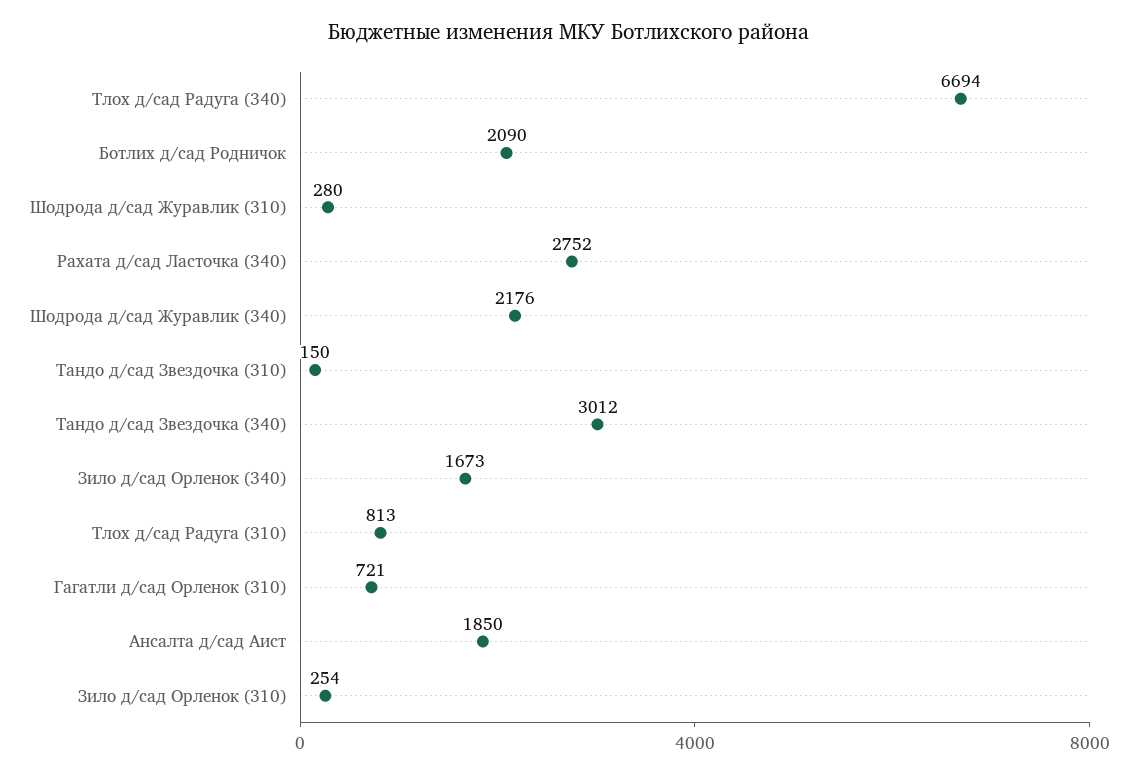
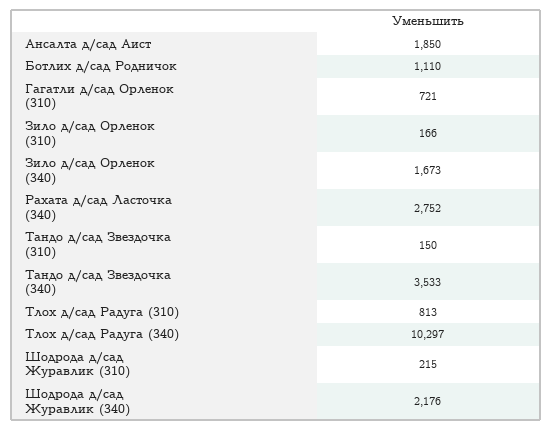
Тлох д/сад Радуга (340): 6694 -> 10297
Ботлих д/сад Родничок: 2090 -> 1110
Шодрода д/сад Журавлик (310): 280 -> 215
Тандо д/сад Звездочка (340): 3012 -> 3533
Зило д/сад Орленок (310): 254 -> 166

